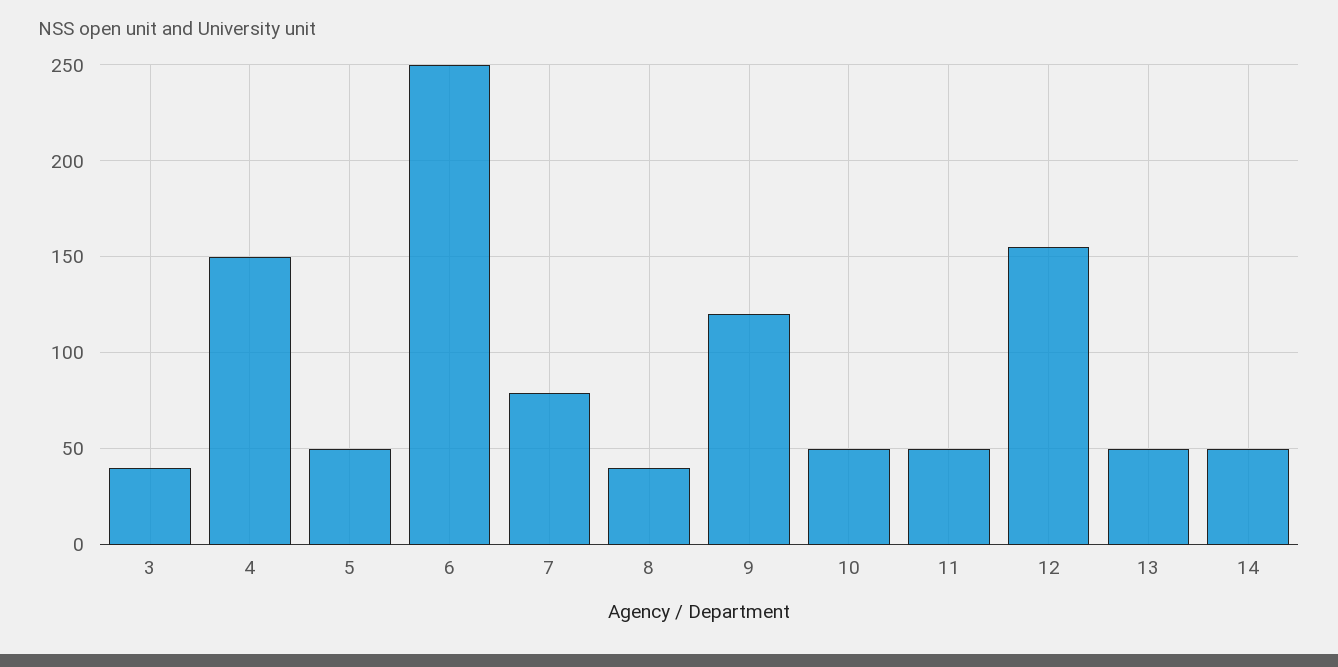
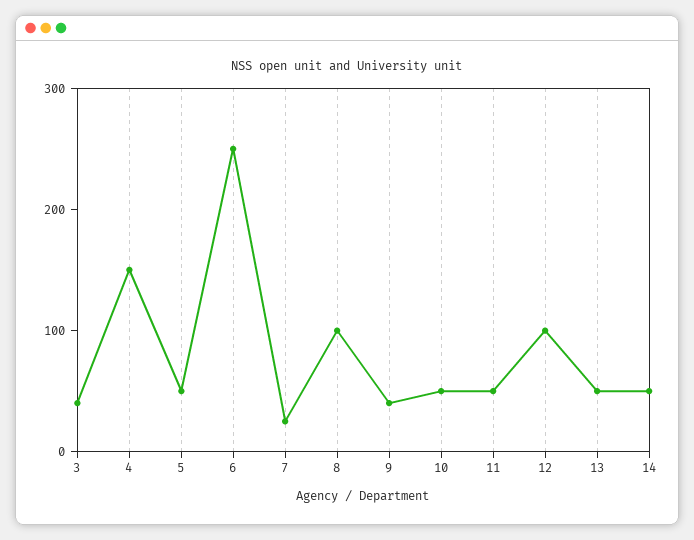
7: 80 -> 20
8: 40 -> 100
9: 120 -> 40
12: 155 -> 100

